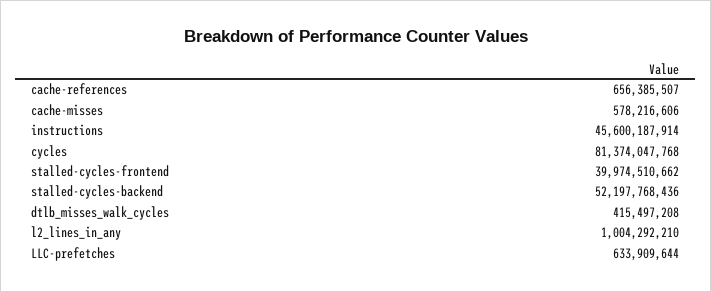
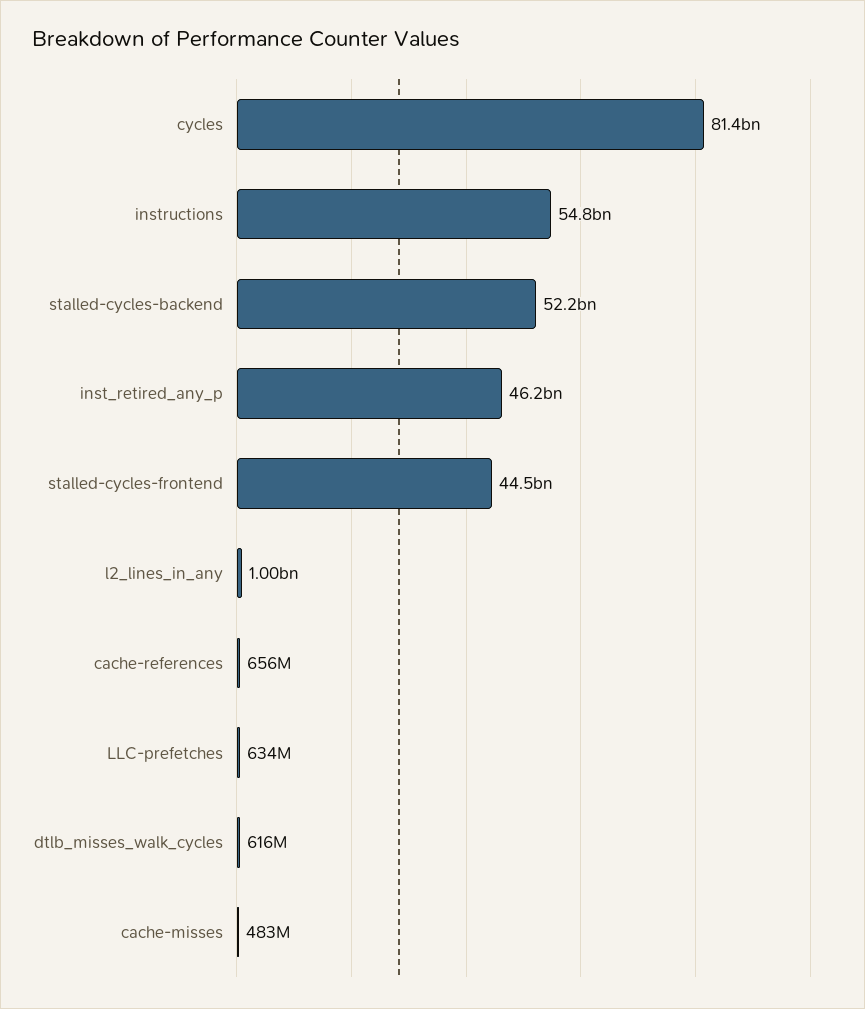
cache-misses: 578216606 -> 483000000
instructions: 45600187914 -> 54800000000
stalled-cycles-frontend: 39974510662 -> 44500000000
dtlb_misses_walk_cycles: 415497208 -> 616000000
inst_retired_any_p: none -> 46200000000

